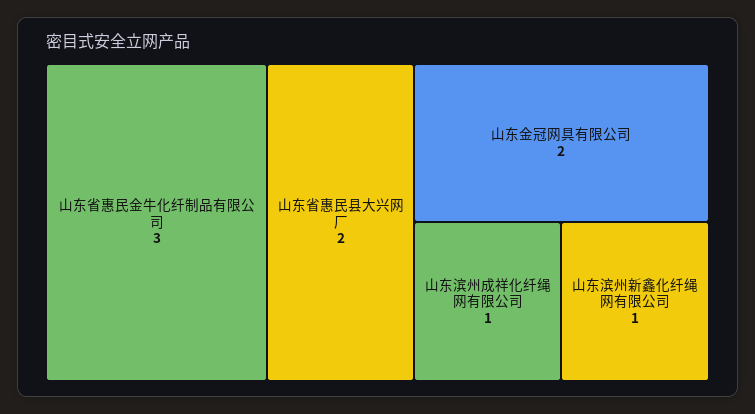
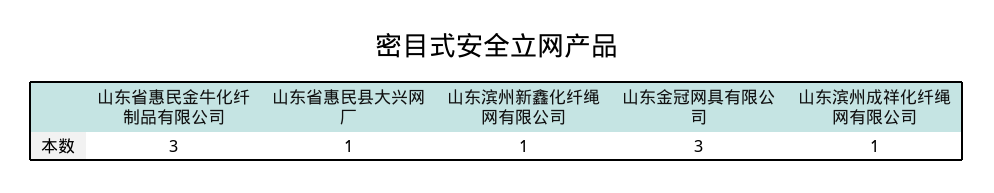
山东省惠民县大兴网厂: 2 -> 1
山东金冠网具有限公司: 2 -> 3

